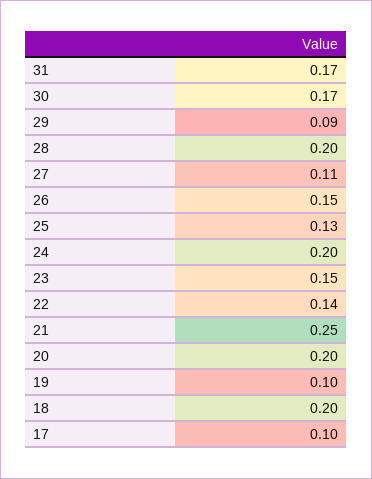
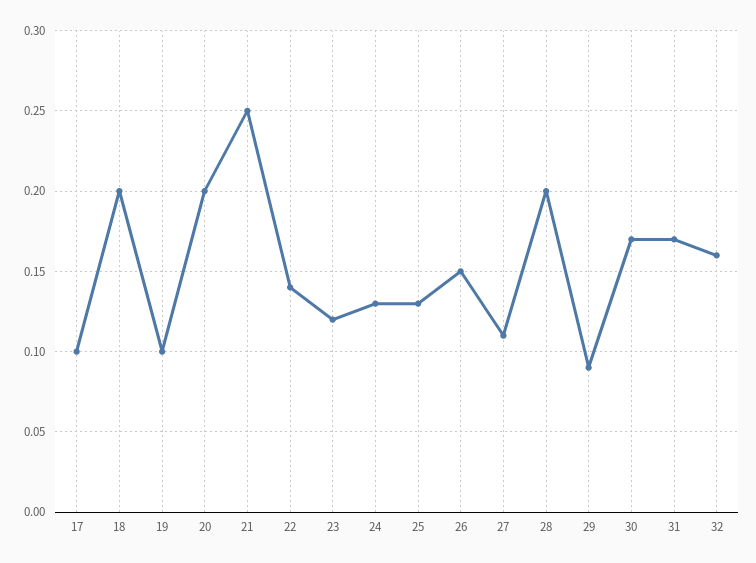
24: 0.2 -> 0.13
23: 0.15 -> 0.12
32: none -> 0.16

